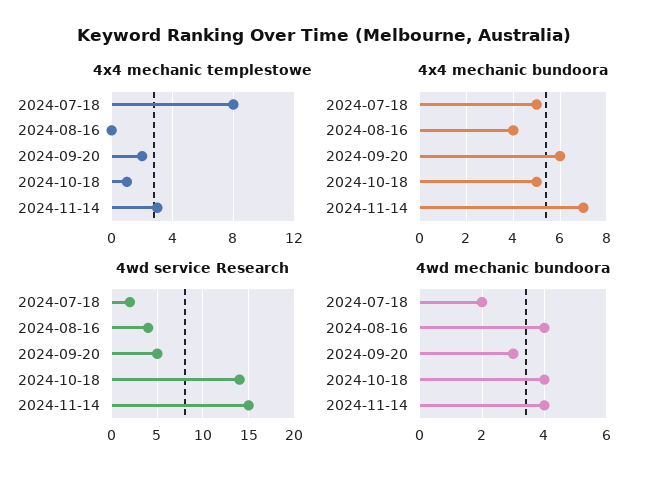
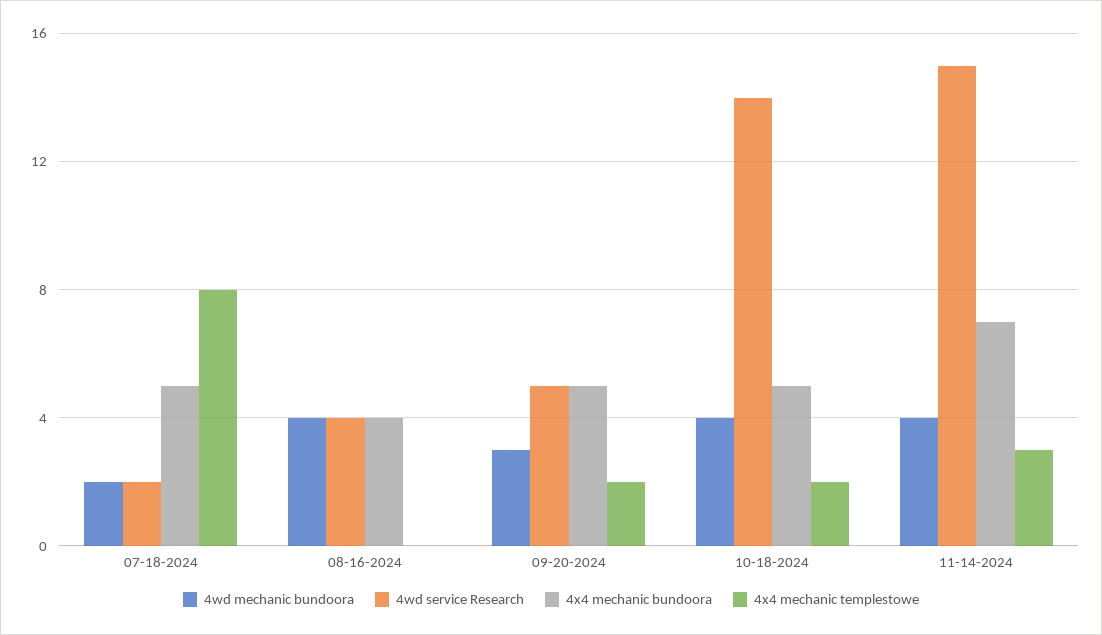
4x4 mechanic templestowe, 2024-10-18: 1 -> 2
4x4 mechanic bundoora, 2024-09-20: 6 -> 5

